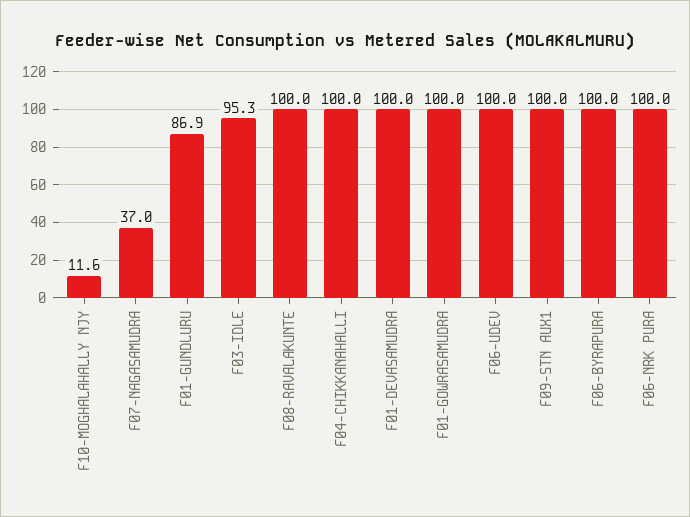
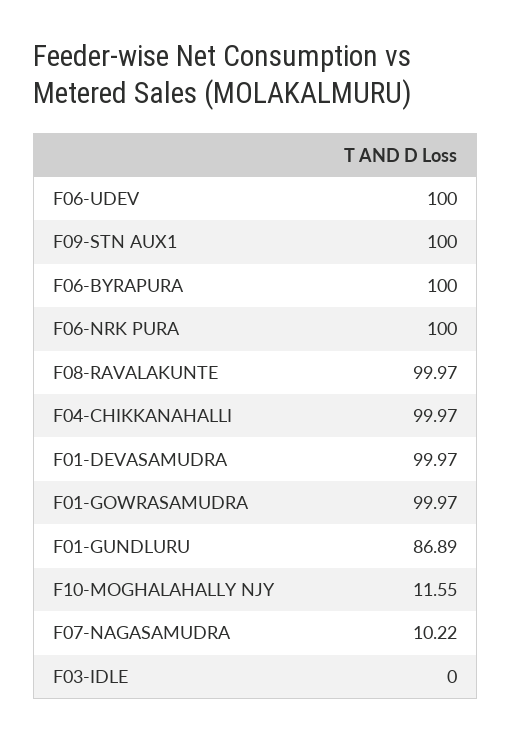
F07-NAGASAMUDRA: 37 -> 10.22
F03-IDLE: 95.3 -> 0

